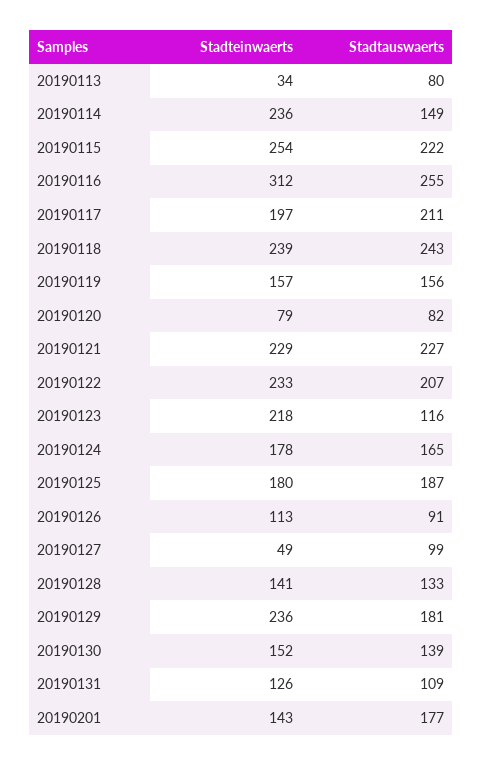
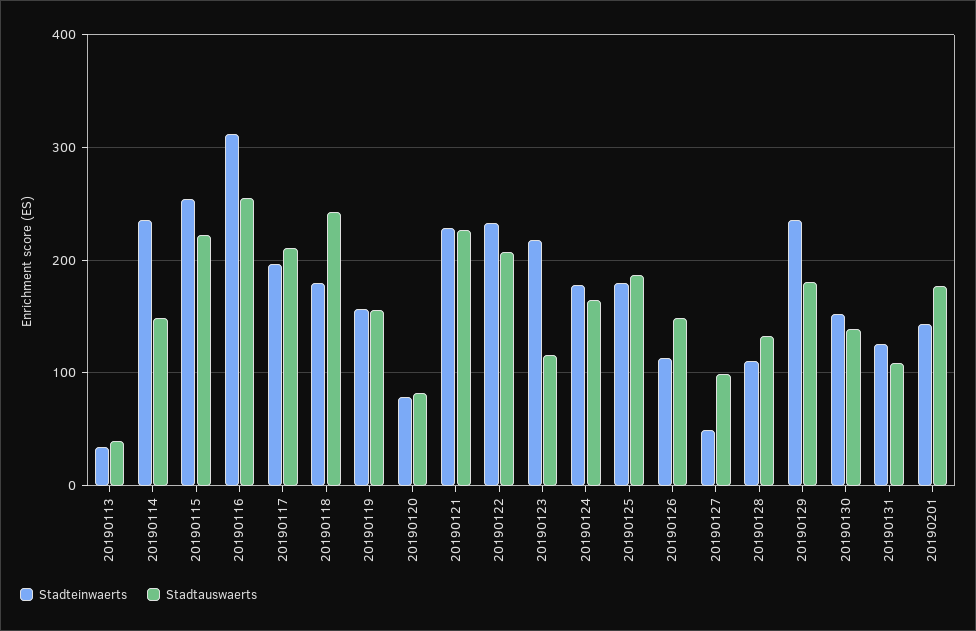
Stadtauswaerts, 20190113: 80 -> 40
Stadteinwaerts, 20190118: 239 -> 180
Stadtauswaerts, 20190126: 91 -> 150
Stadteinwaerts, 20190128: 141 -> 110

